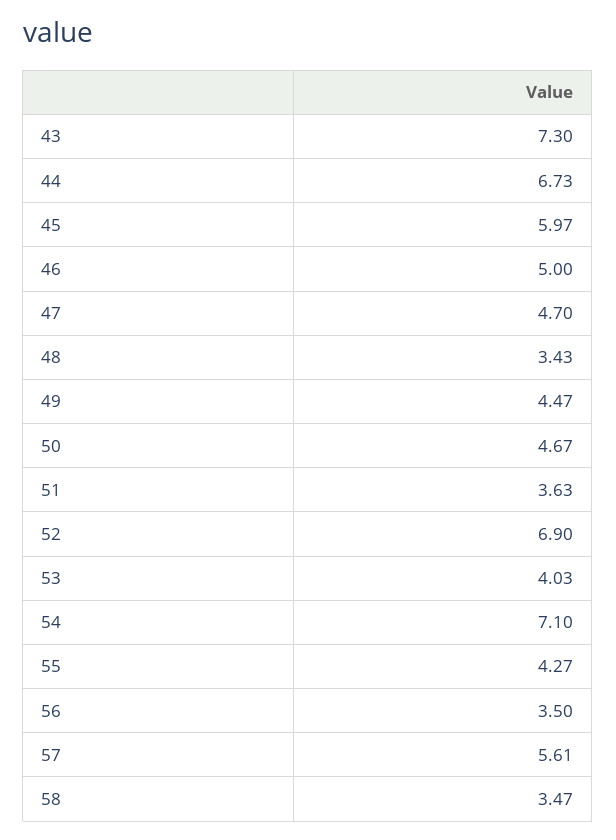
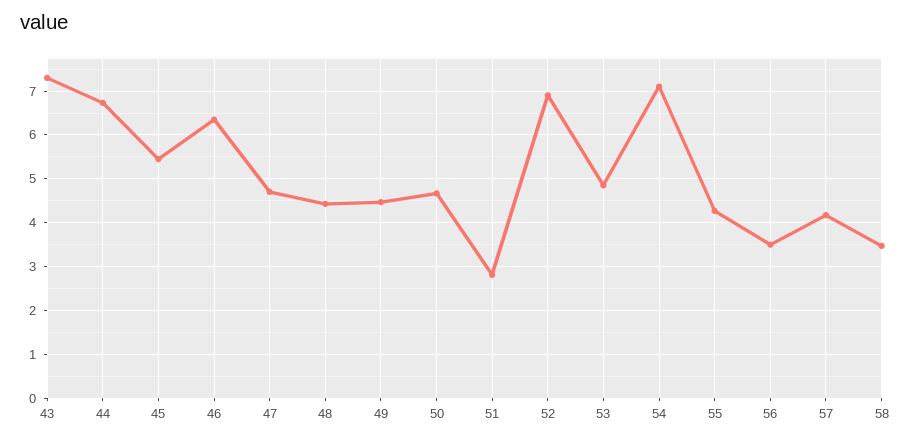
45: 5.97 -> 5.4
46: 5 -> 6.4
48: 3.43 -> 4.4
51: 3.63 -> 2.8
53: 4.03 -> 4.8
57: 5.61 -> 4.2

